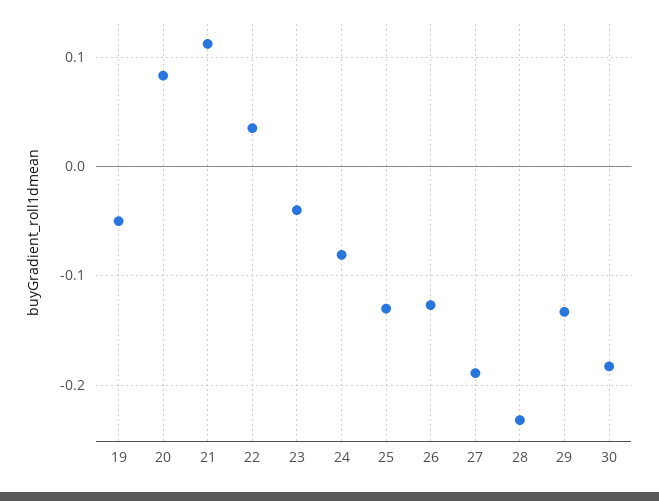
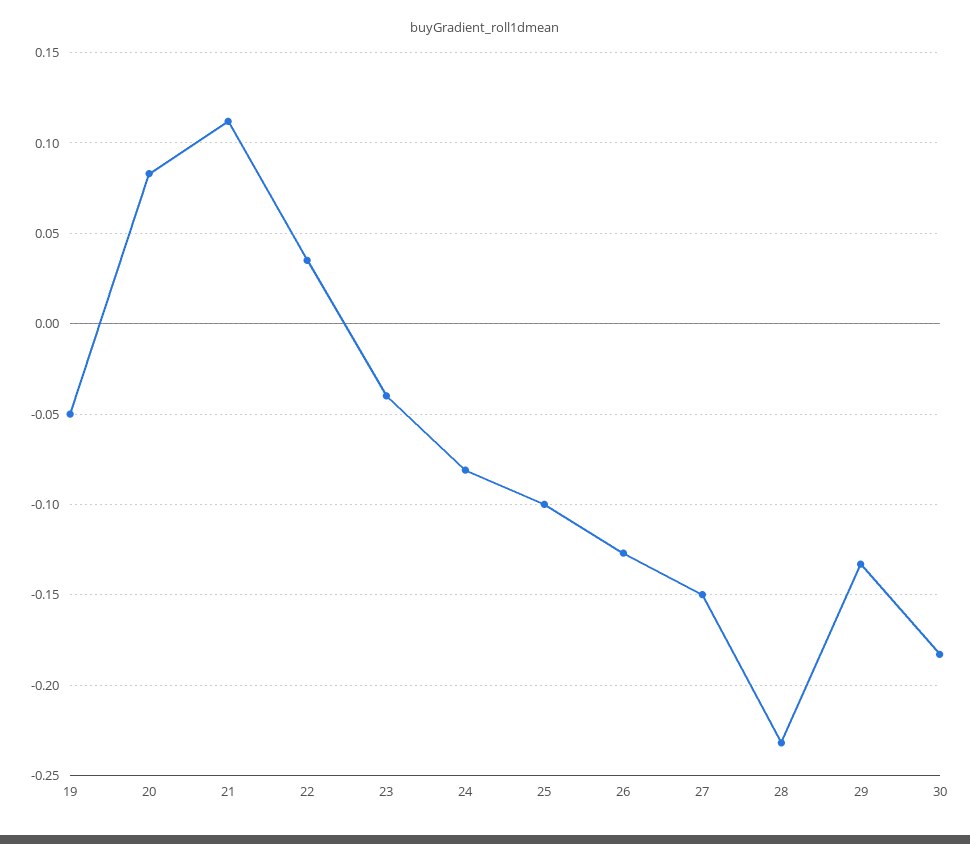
25: -0.13 -> -0.1
27: -0.19 -> -0.15

